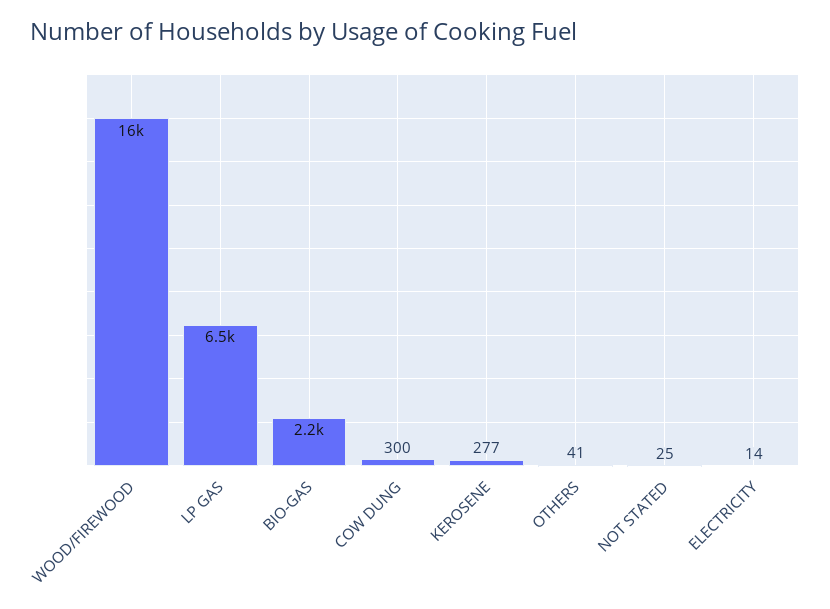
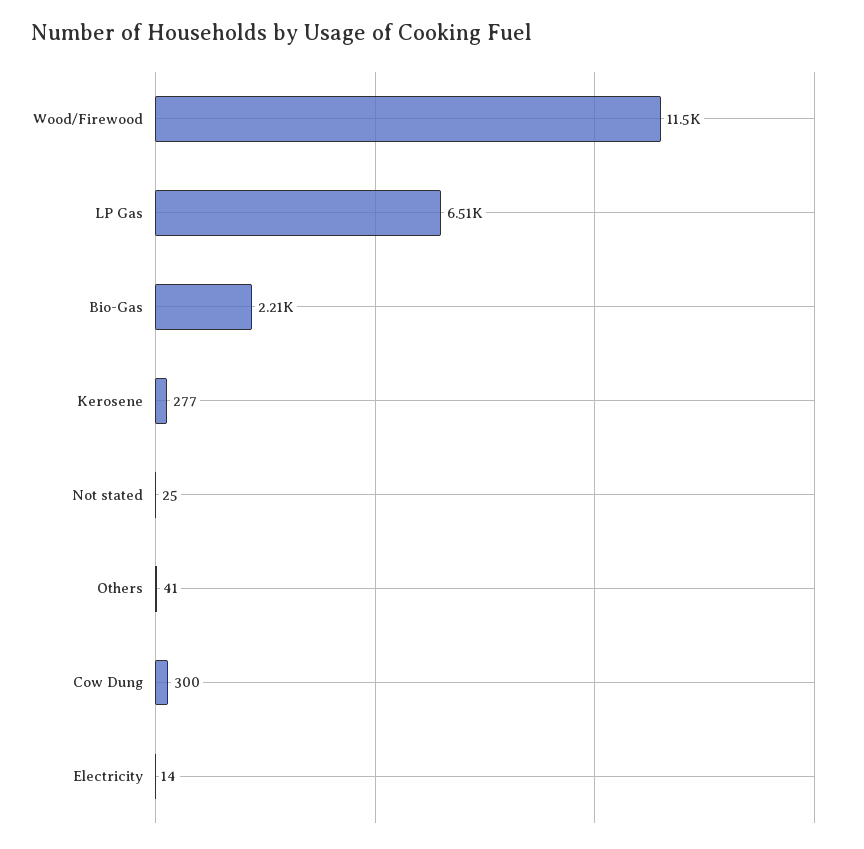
WOOD/FIREWOOD: 16000 -> 11500

